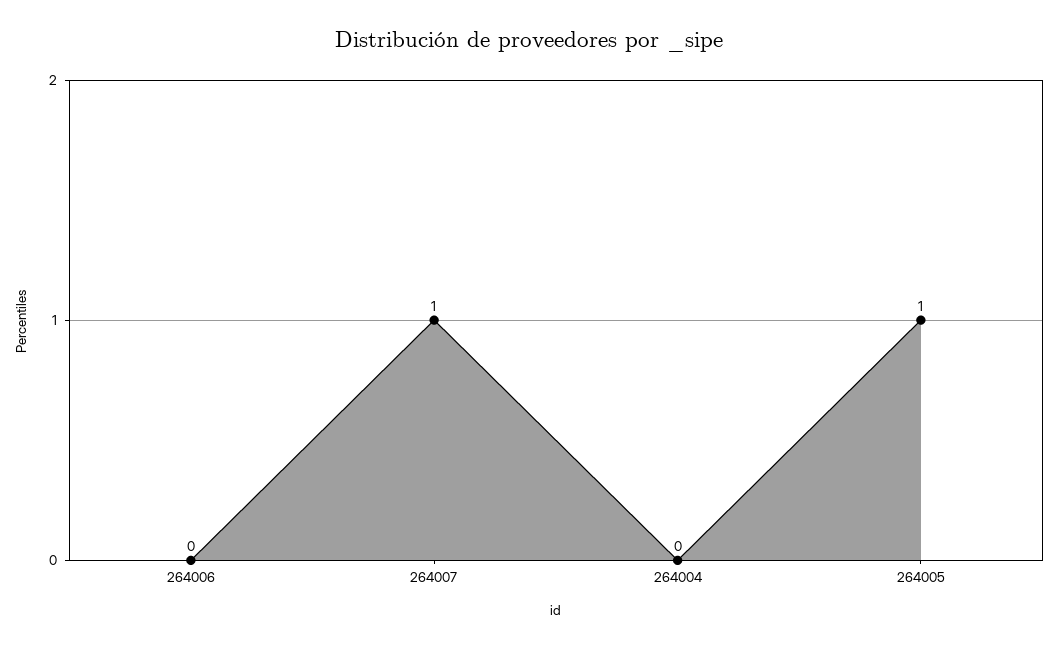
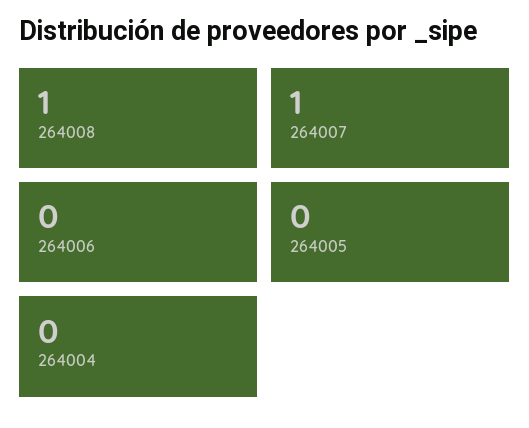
264005: 1 -> 0
264008: none -> 1

